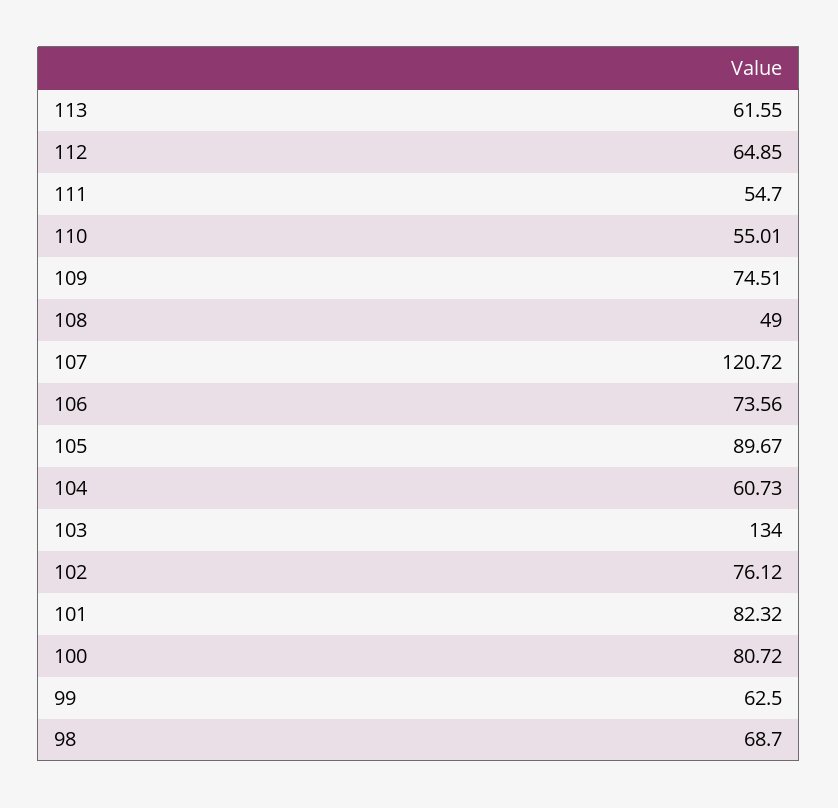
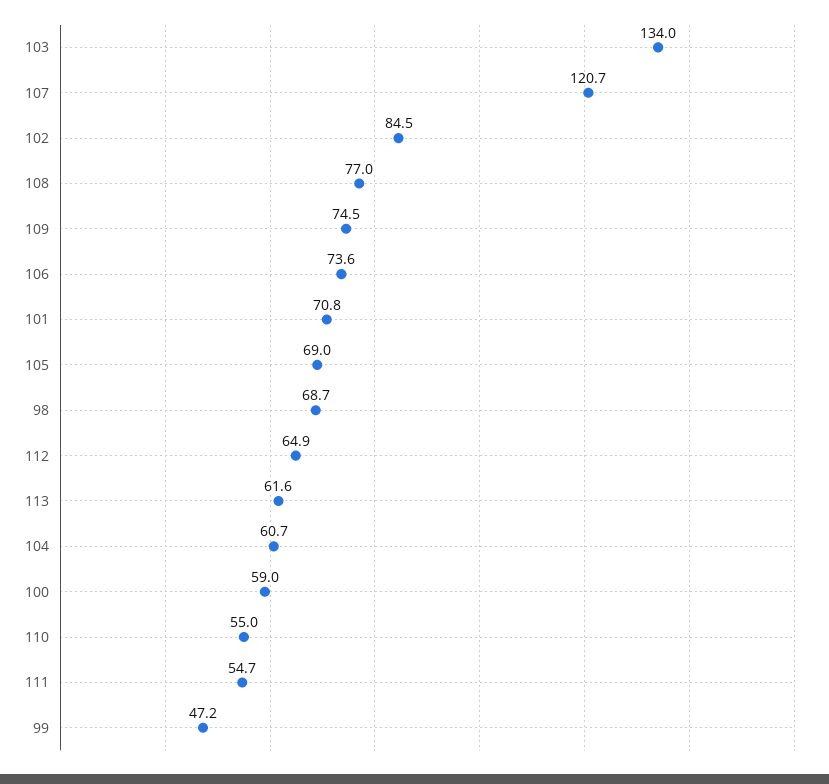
108: 49 -> 77
105: 89.67 -> 69
102: 76.12 -> 84.5
101: 82.32 -> 70.8
100: 80.72 -> 59
99: 62.5 -> 47.2

